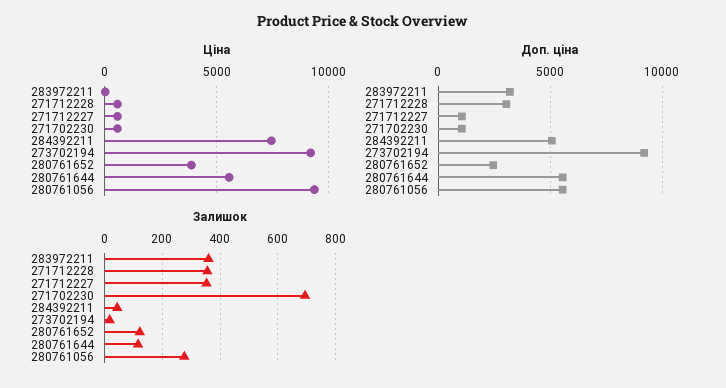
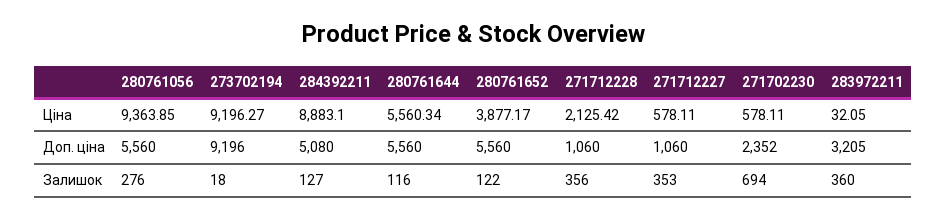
Ціна, 271712228: 500 -> 2125.42
Ціна, 284392211: 7500 -> 8883.1
Доп. ціна, 271712228: 3000 -> 1060
Доп. ціна, 271702230: 1000 -> 2352
Доп. ціна, 280761652: 2500 -> 5560
Залишок, 284392211: 50 -> 127

